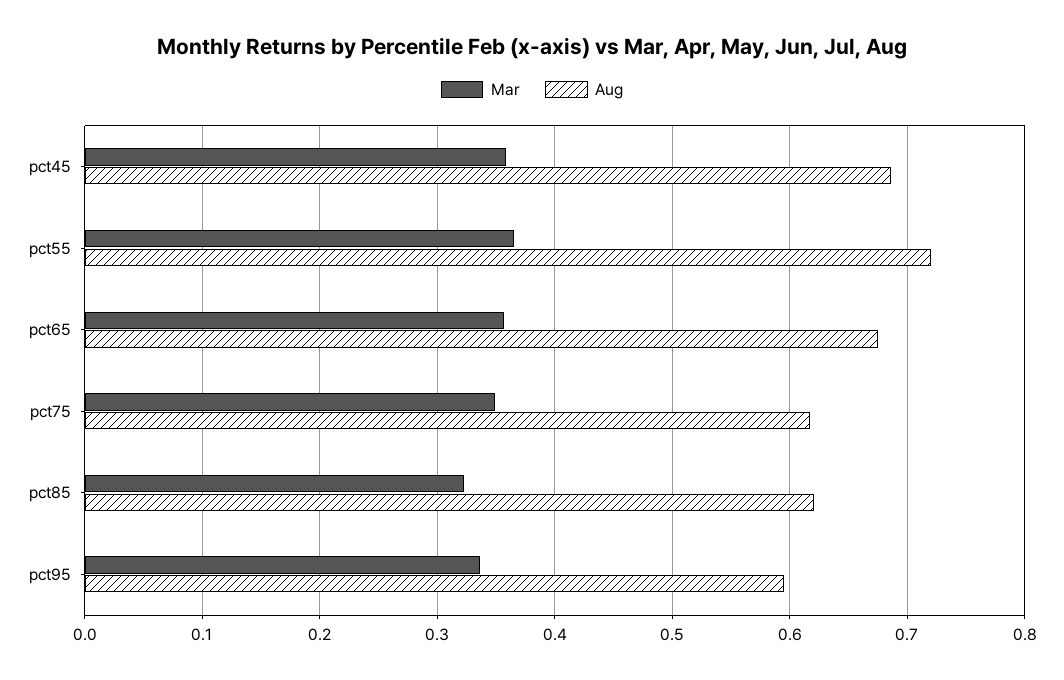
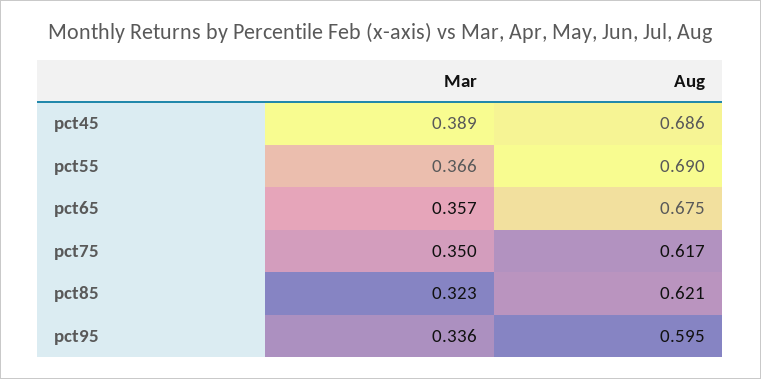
Mar, pct45: 0.36 -> 0.389
Aug, pct55: 0.72 -> 0.69

